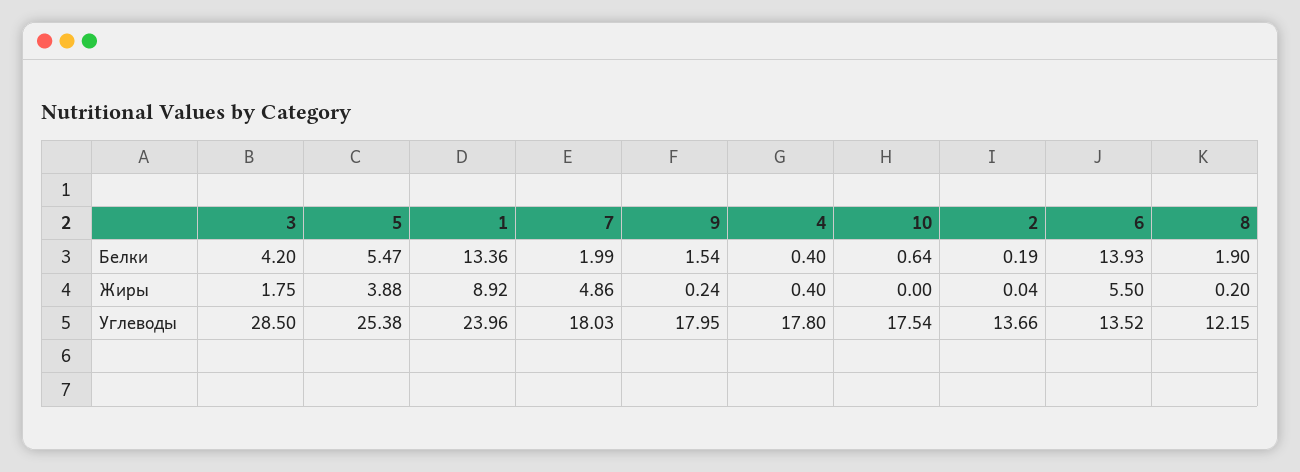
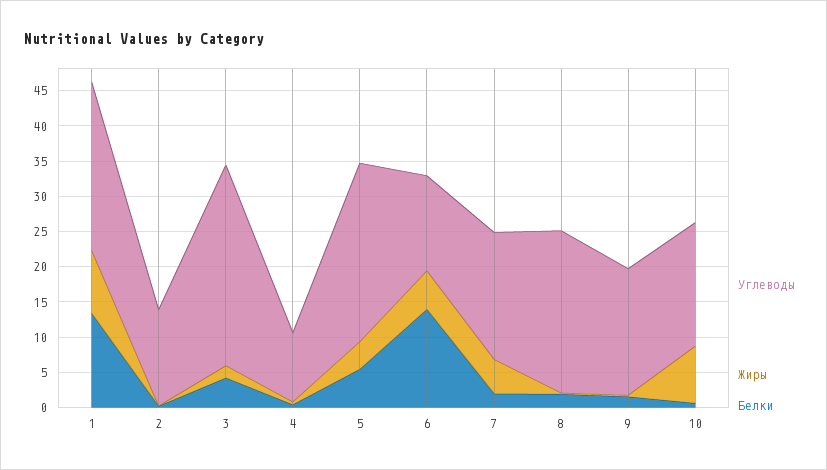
Жиры, 10: 0 -> 7.5
Углеводы, 4: 17.8 -> 10
Углеводы, 8: 12.15 -> 22.5

